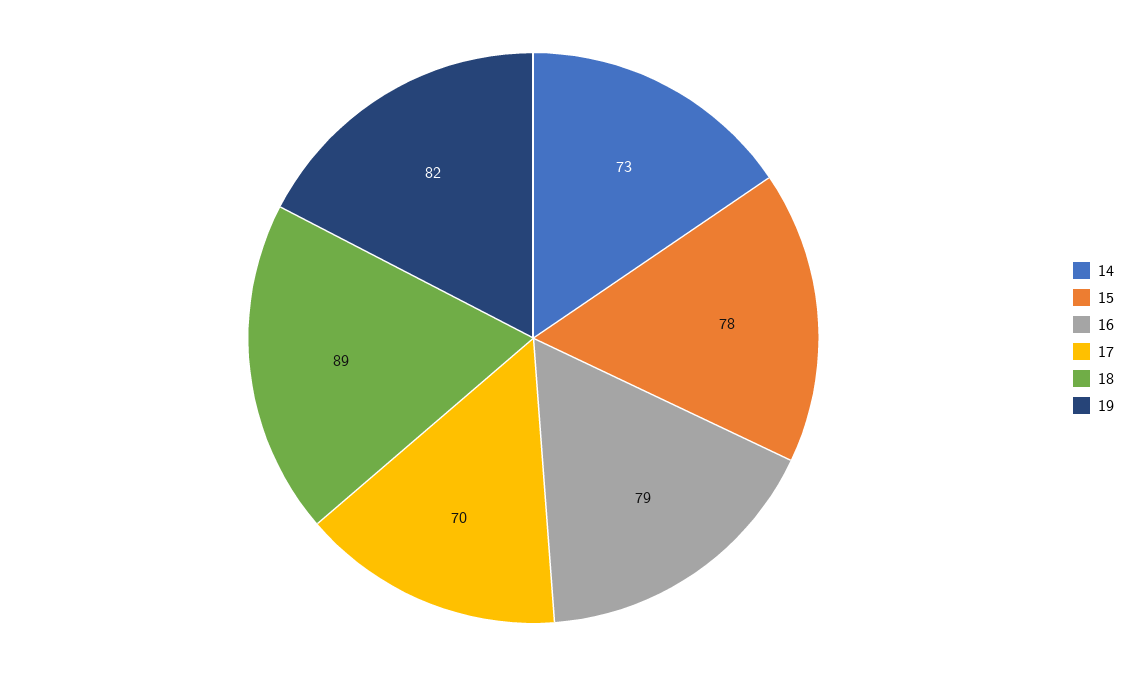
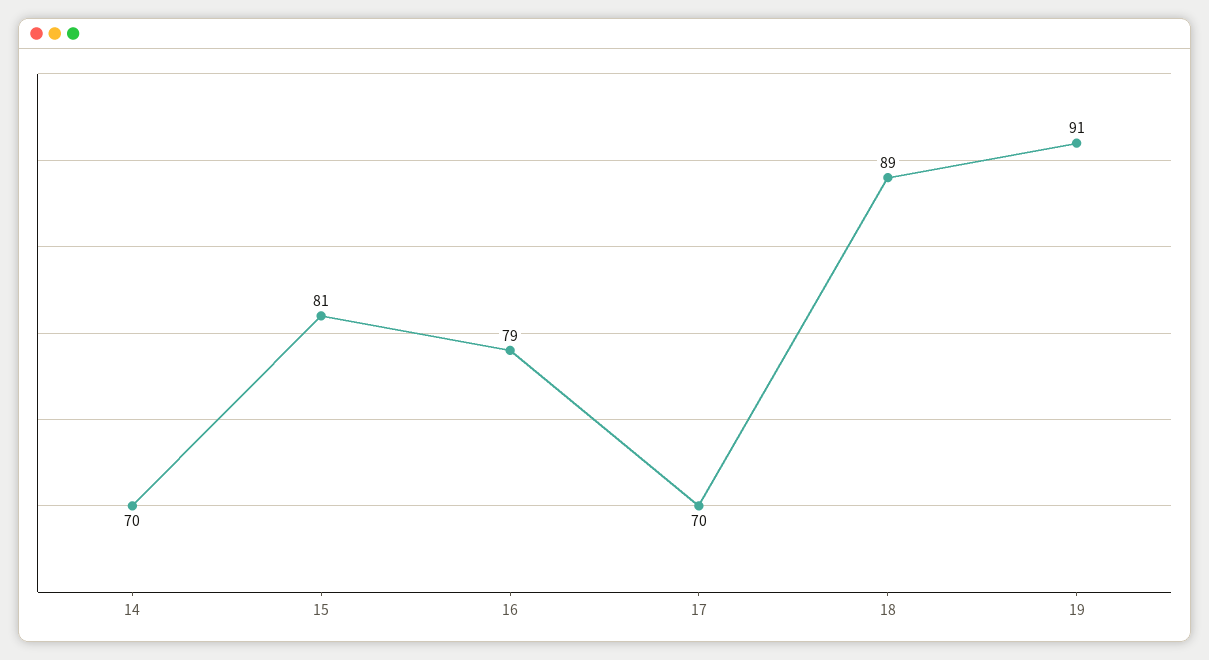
14: 73 -> 70
15: 78 -> 81
19: 82 -> 91

